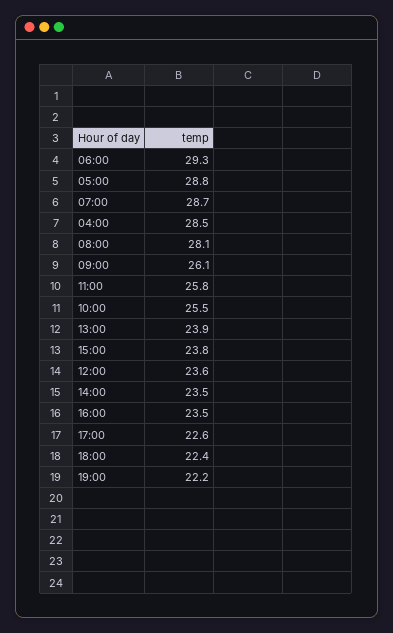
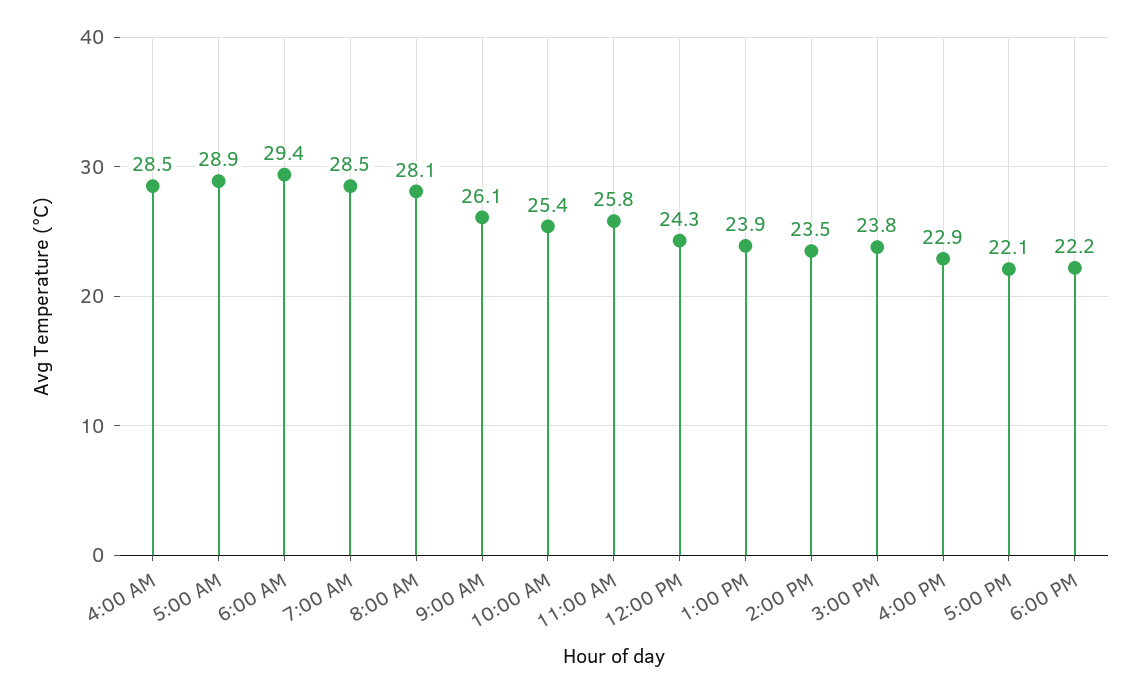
06:00: 29.3 -> 29.4
05:00: 28.8 -> 28.9
07:00: 28.7 -> 28.5
10:00: 25.5 -> 25.4
12:00: 23.6 -> 24.3
16:00: 23.5 -> 22.9
17:00: 22.6 -> 22.1
18:00: 22.4 -> 22.2
19:00: 22.2 -> none

